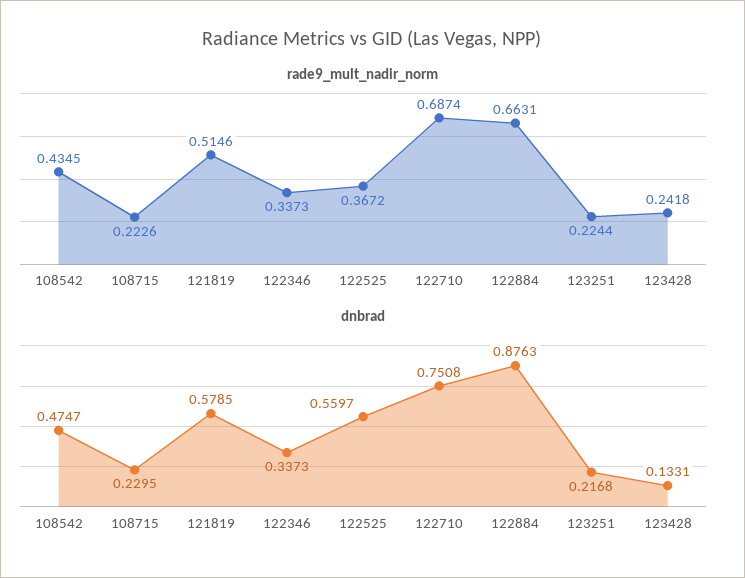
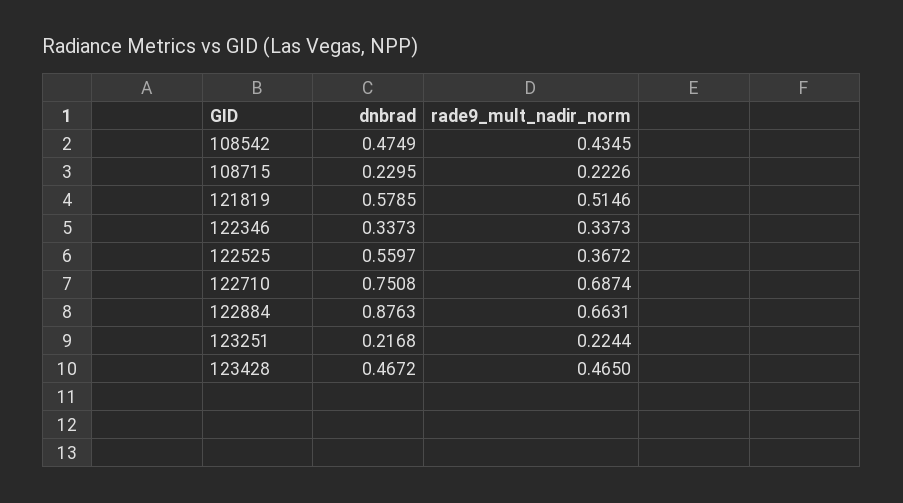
rade9_mult_nadir_norm, 123428: 0.2418 -> 0.465
dnbrad, 108542: 0.4747 -> 0.4749
dnbrad, 123428: 0.1331 -> 0.4672

